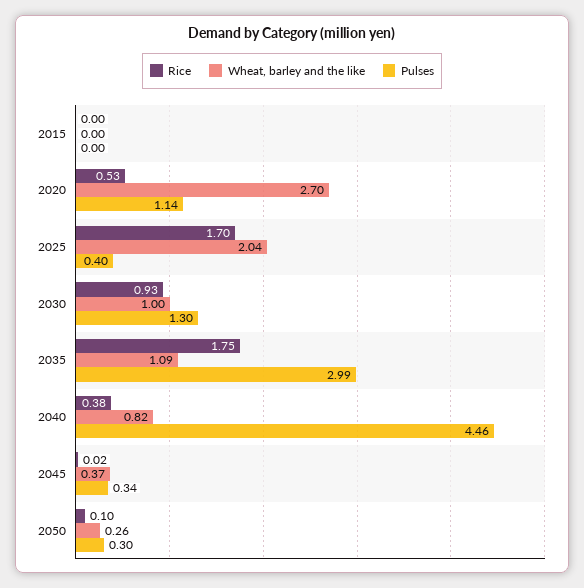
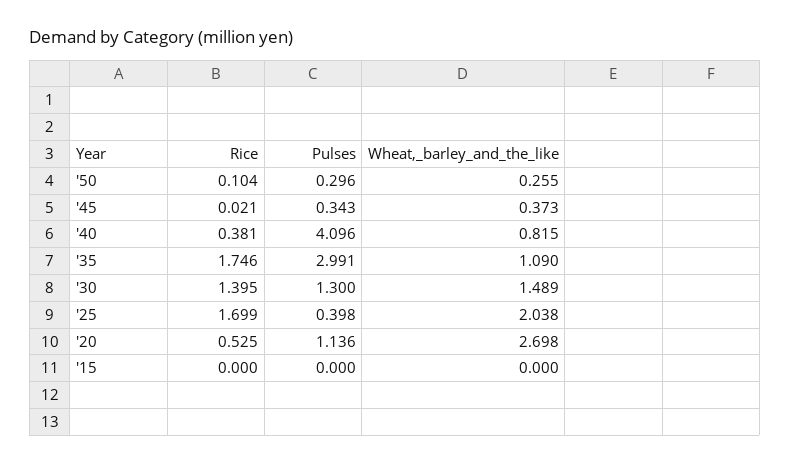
Rice, 2030: 0.93 -> 1.395
Wheat, barley and the like, 2030: 1 -> 1.489
Pulses, 2040: 4.46 -> 4.096

